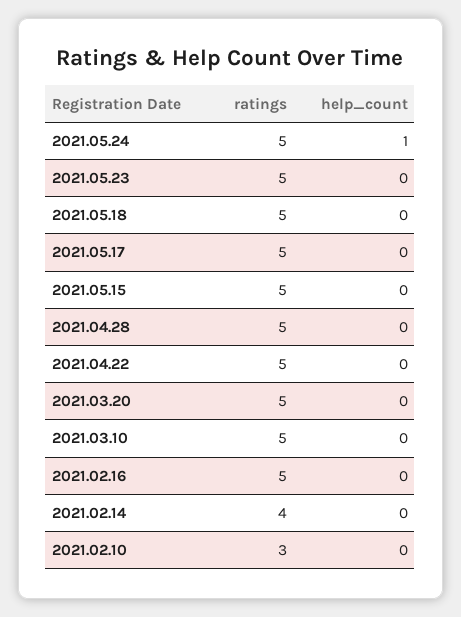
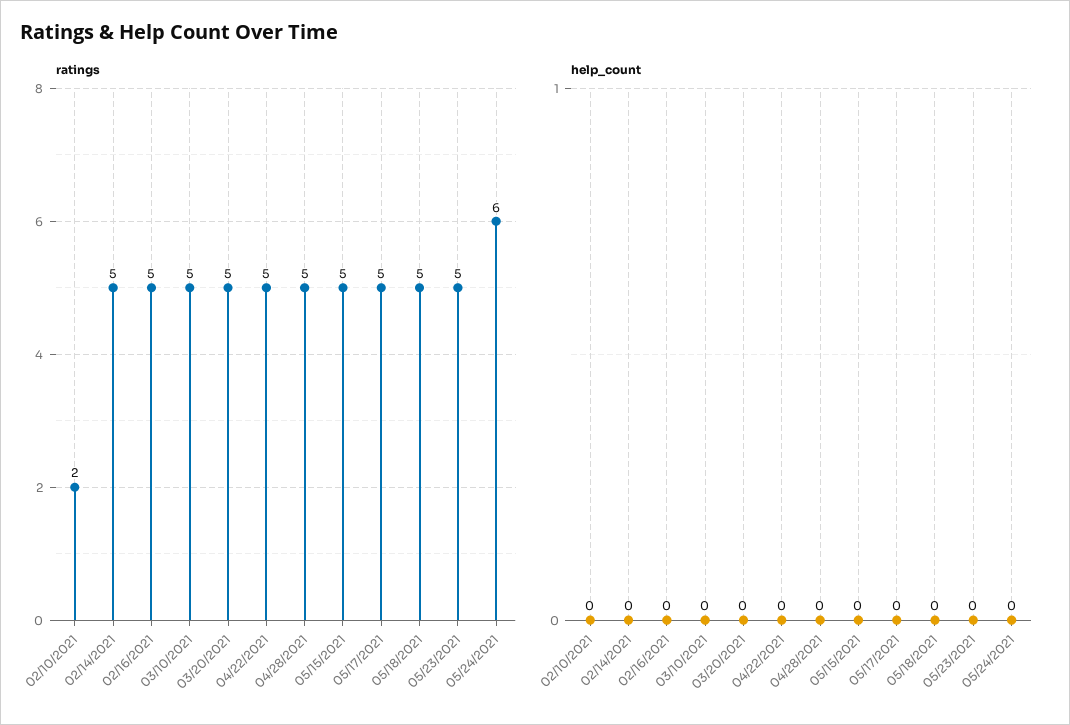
ratings, 2021.05.24: 5 -> 6
help_count, 2021.05.24: 1 -> 0
ratings, 2021.02.14: 4 -> 5
ratings, 2021.02.10: 3 -> 2

